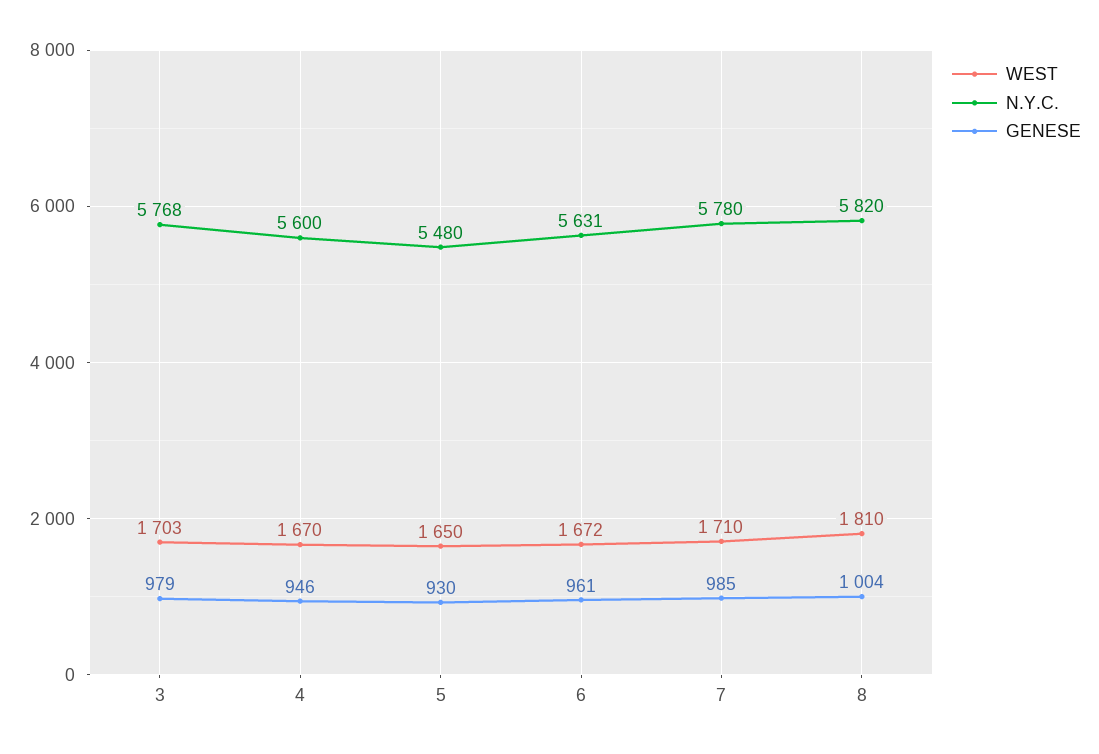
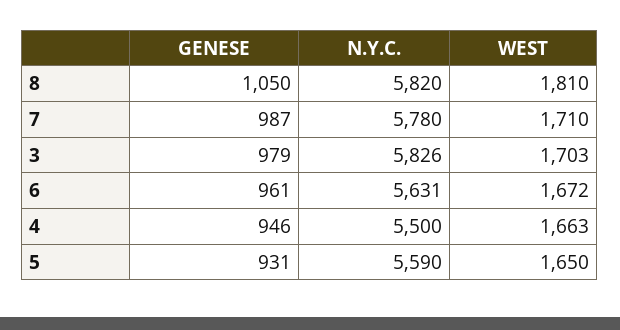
N.Y.C., 3: 5768 -> 5826
WEST, 4: 1670 -> 1663
N.Y.C., 4: 5600 -> 5500
N.Y.C., 5: 5480 -> 5590
GENESE, 5: 930 -> 931
GENESE, 7: 985 -> 987
GENESE, 8: 1004 -> 1050

